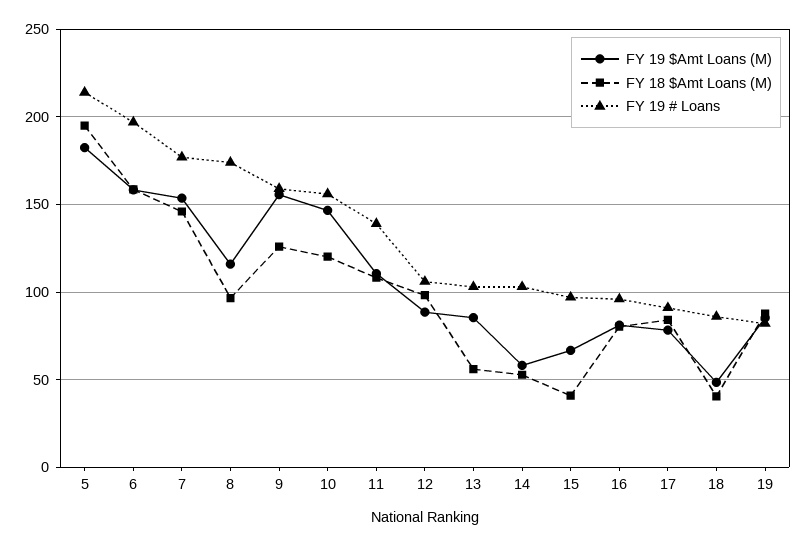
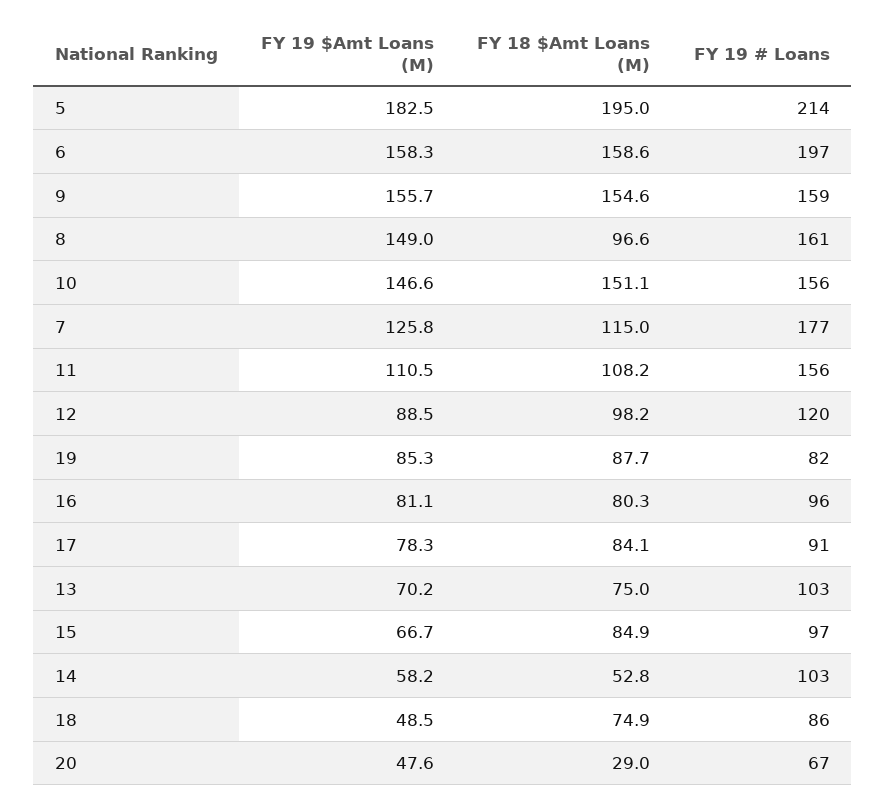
FY 19 $Amt Loans (M), 7: 155 -> 125.8
FY 18 $Amt Loans (M), 7: 145 -> 115
FY 19 $Amt Loans (M), 8: 115 -> 149
FY 19 # Loans, 8: 175 -> 161
FY 18 $Amt Loans (M), 9: 125 -> 154.6
FY 18 $Amt Loans (M), 10: 120 -> 151.1
FY 19 # Loans, 11: 140 -> 156
FY 19 # Loans, 12: 105 -> 120
FY 19 $Amt Loans (M), 13: 85 -> 70.2
FY 18 $Amt Loans (M), 13: 55 -> 75
FY 18 $Amt Loans (M), 15: 40 -> 84.9
FY 18 $Amt Loans (M), 18: 40 -> 74.9
FY 19 $Amt Loans (M), 20: none -> 47.6
FY 18 $Amt Loans (M), 20: none -> 29
FY 19 # Loans, 20: none -> 67

